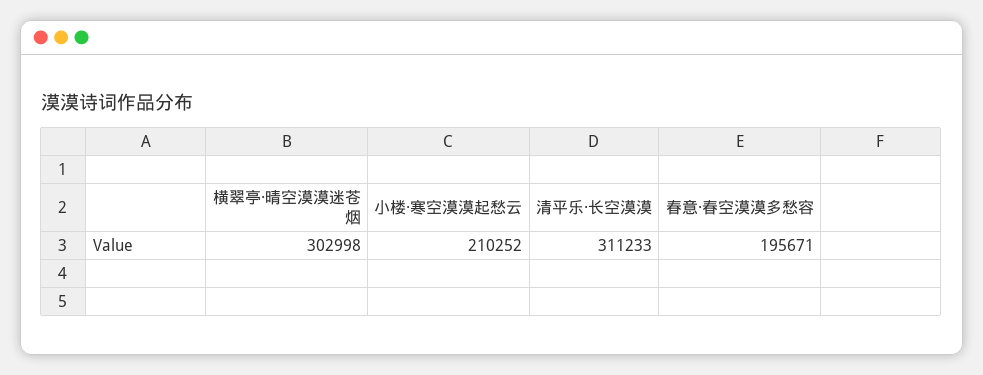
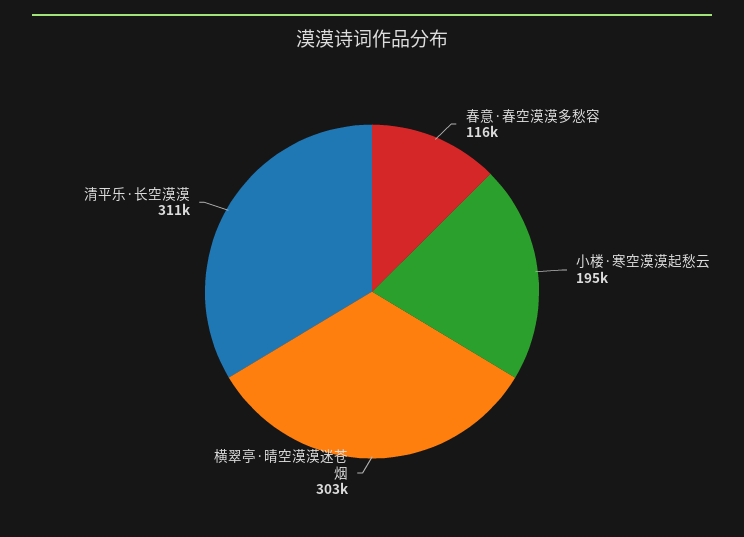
小楼·寒空漠漠起愁云: 210252 -> 195000
春意·春空漠漠多愁容: 195671 -> 116000

